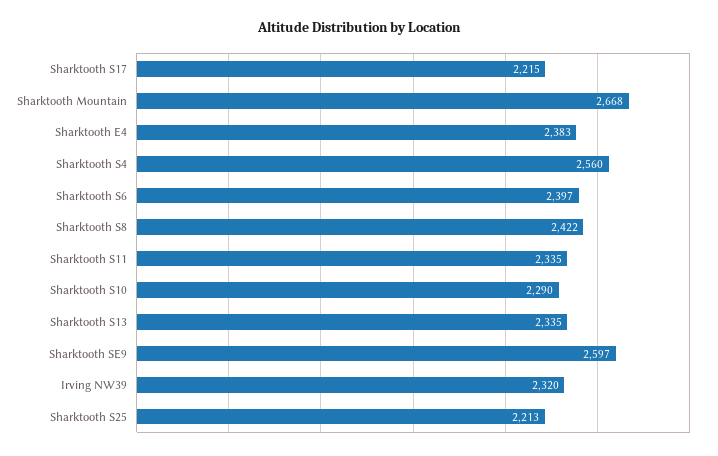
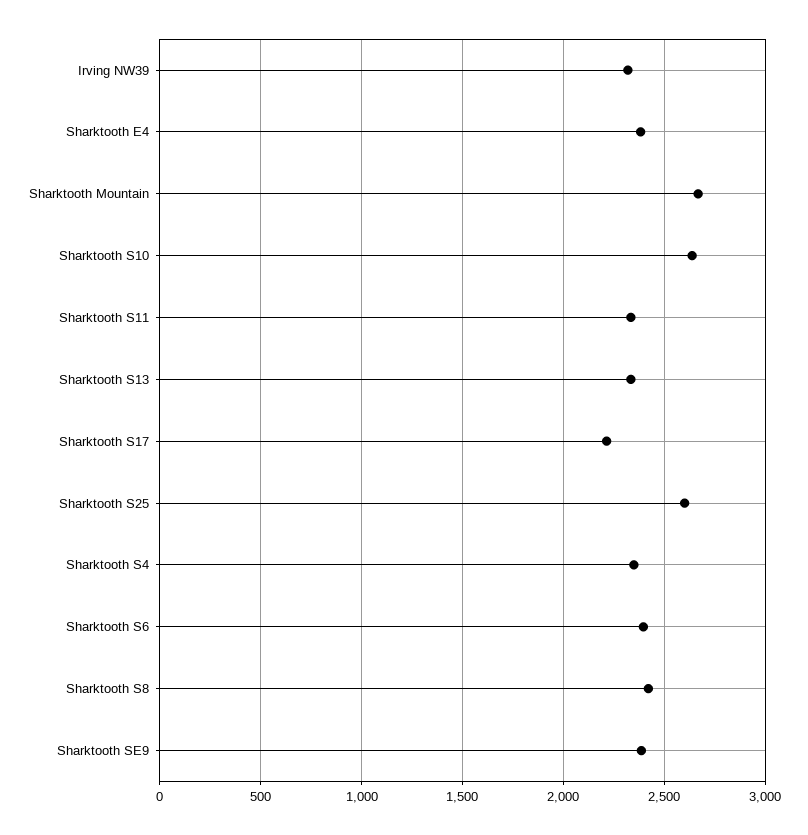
Sharktooth S4: 2560 -> 2350
Sharktooth S10: 2290 -> 2650
Sharktooth SE9: 2597 -> 2400
Sharktooth S25: 2213 -> 2600

